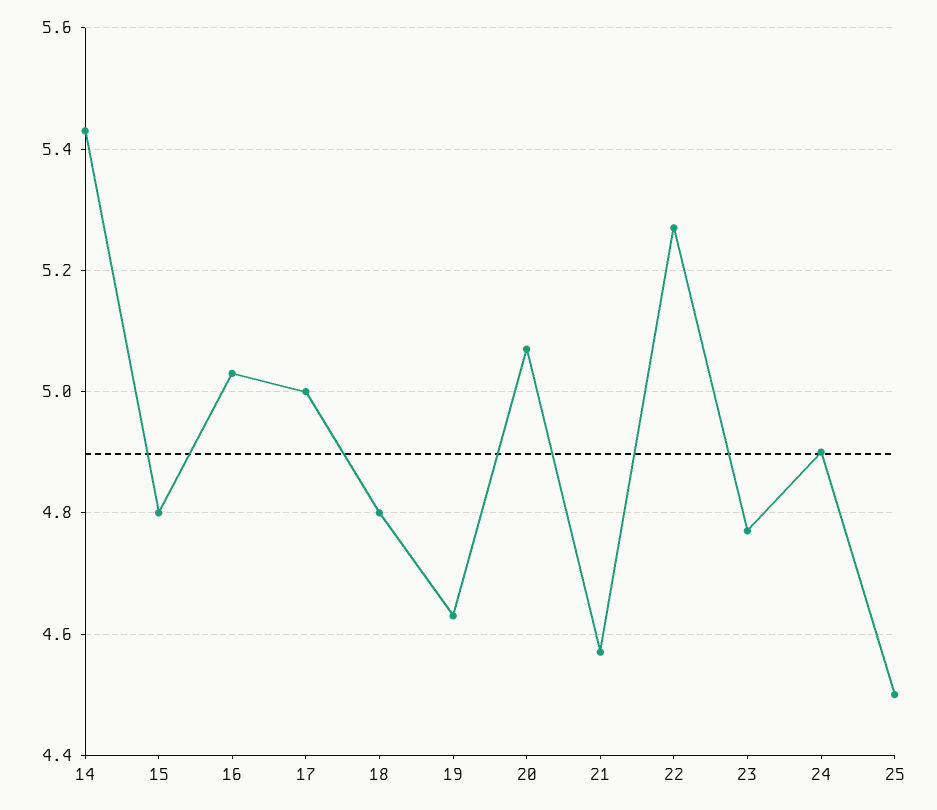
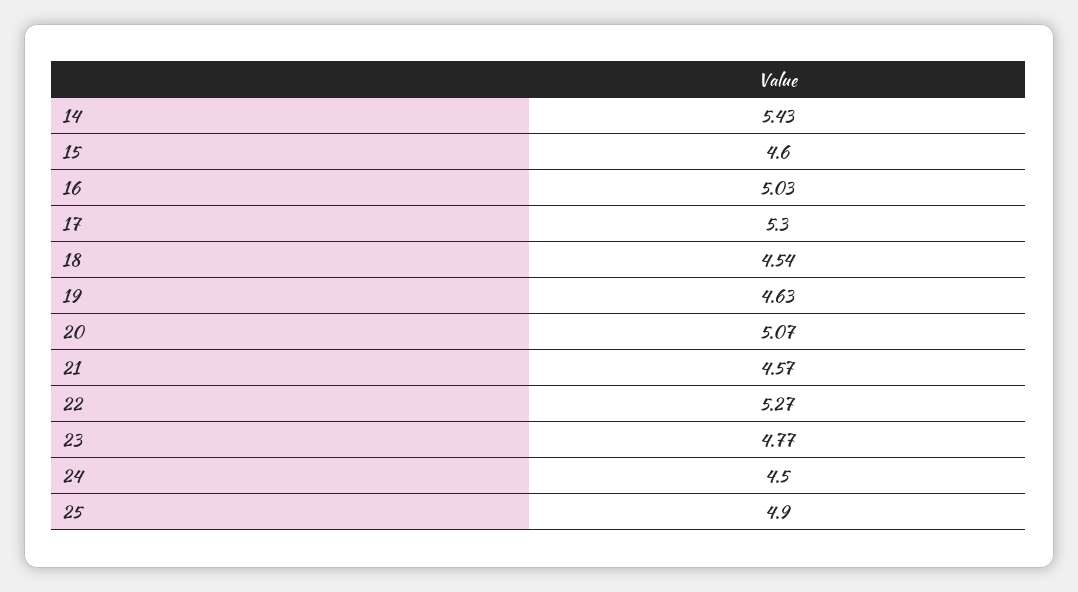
15: 4.8 -> 4.6
17: 5 -> 5.3
18: 4.8 -> 4.54
24: 4.9 -> 4.5
25: 4.5 -> 4.9

